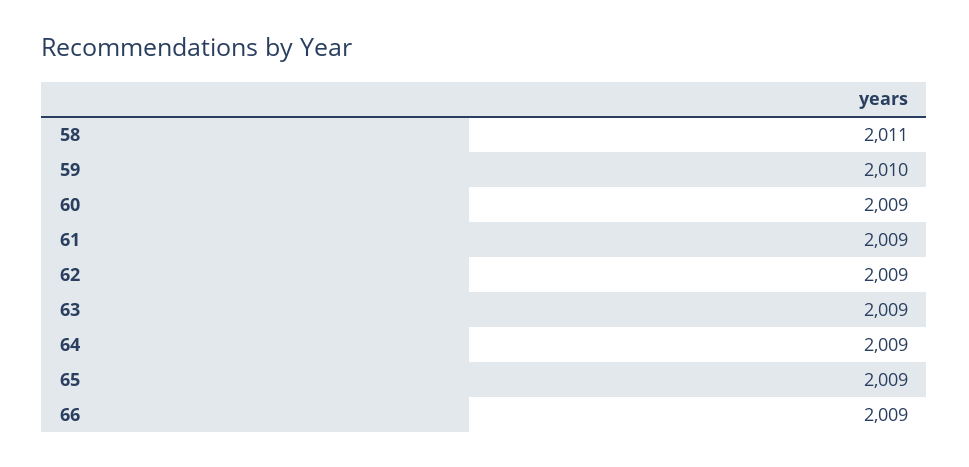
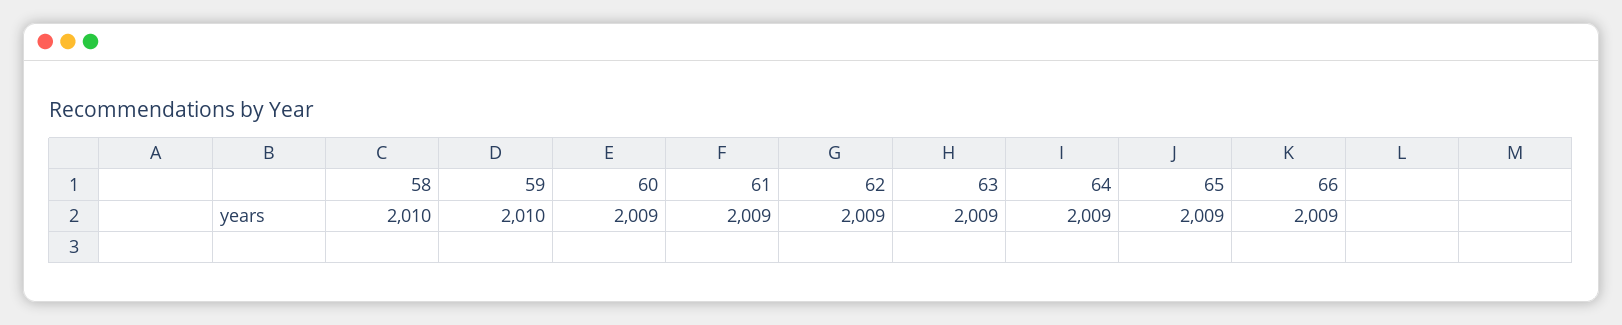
58: 2011 -> 2010

